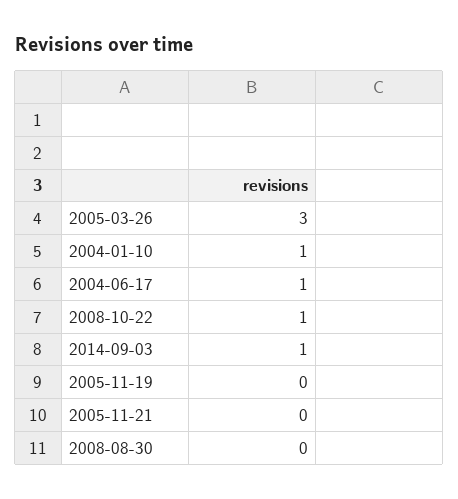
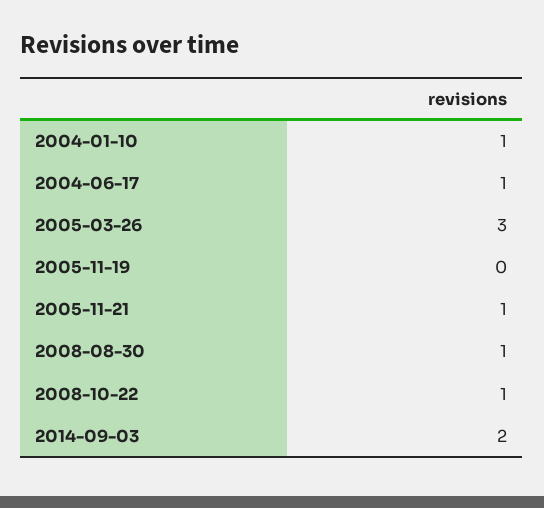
2014-09-03: 1 -> 2
2005-11-21: 0 -> 1
2008-08-30: 0 -> 1

